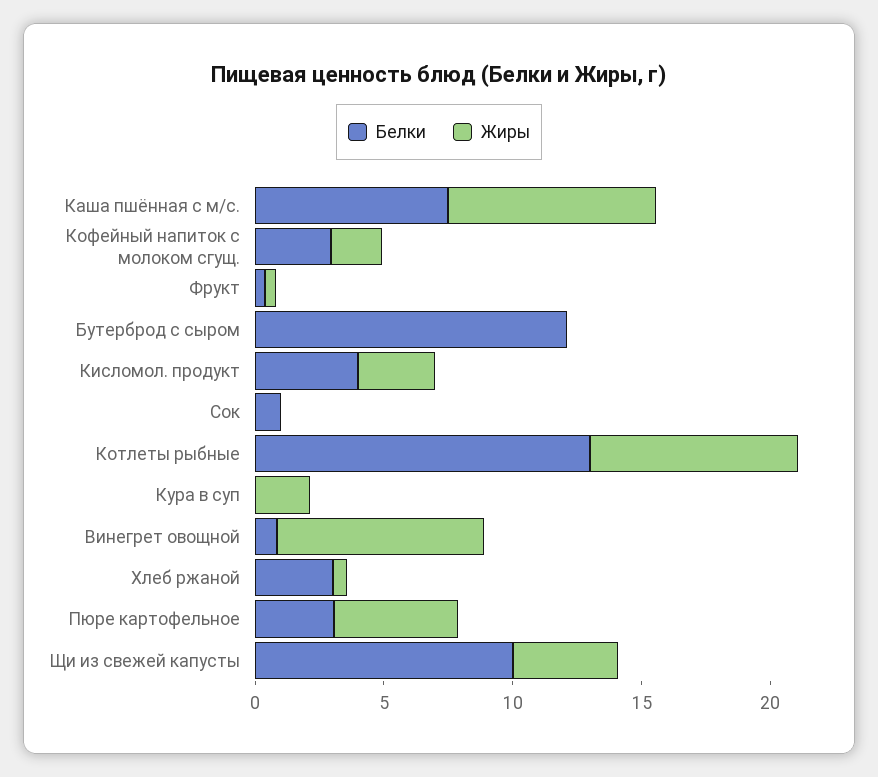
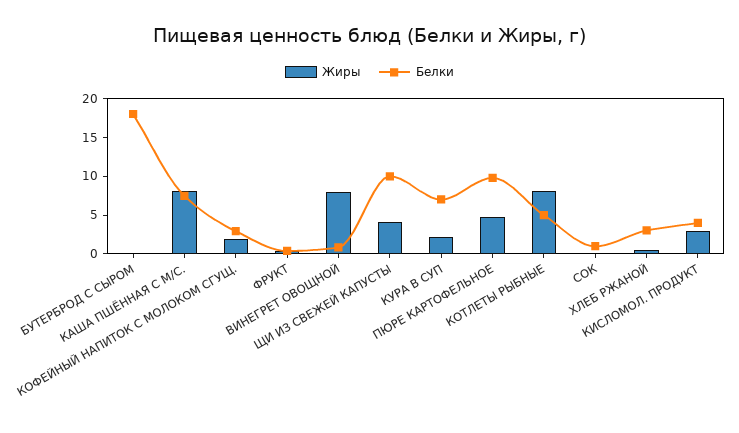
Белки, Бутерброд с сыром: 12 -> 17.5
Белки, Котлеты рыбные: 13 -> 5
Белки, Кура в суп: 0 -> 7.5
Белки, Пюре картофельное: 3 -> 10

